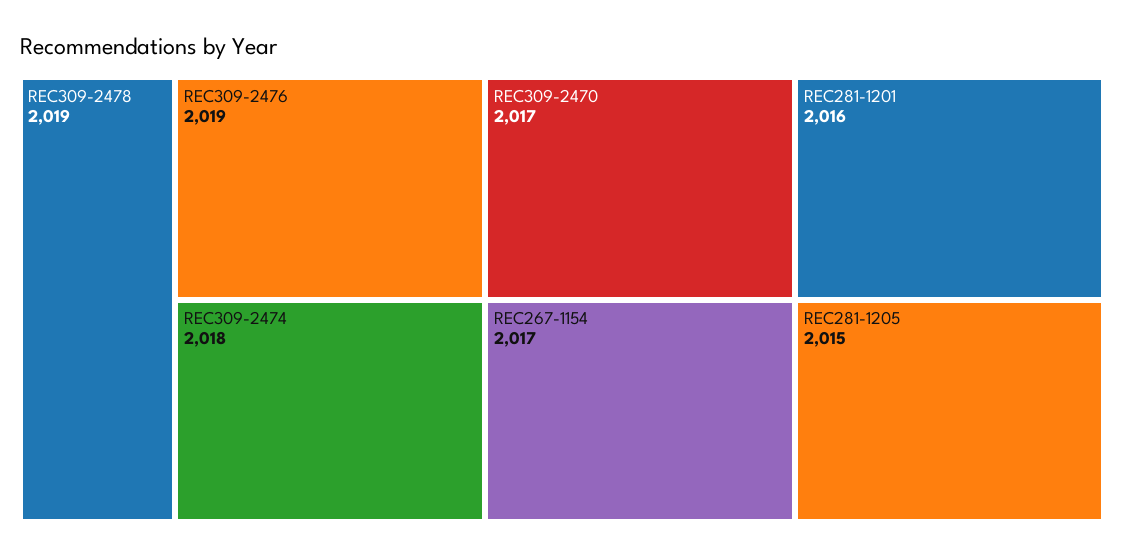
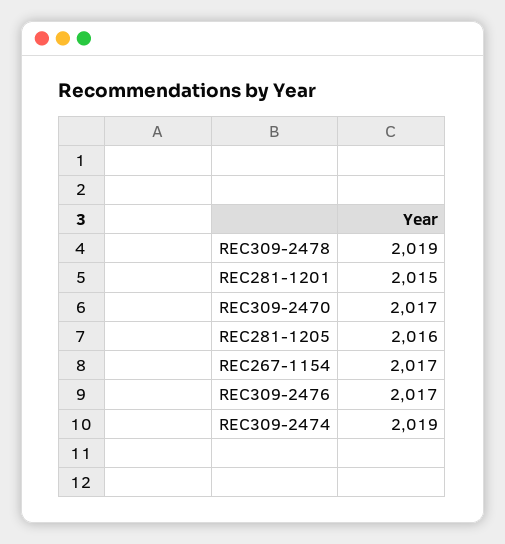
REC309-2476: 2019 -> 2017
REC309-2474: 2018 -> 2019
REC281-1201: 2016 -> 2015
REC281-1205: 2015 -> 2016

